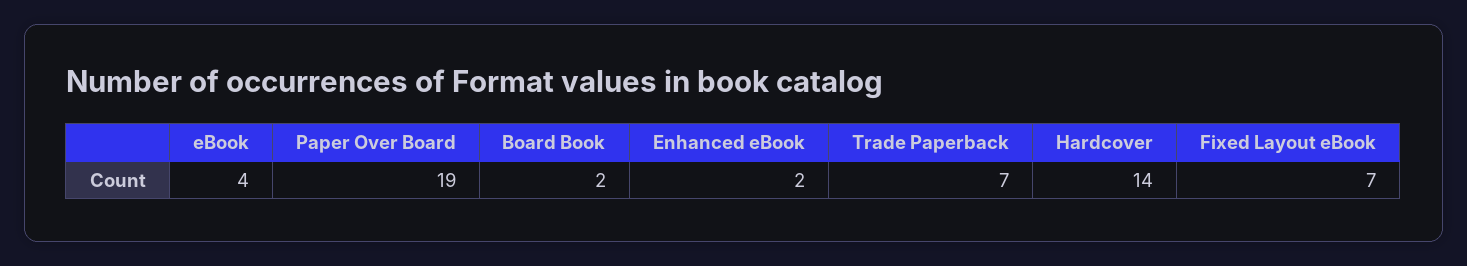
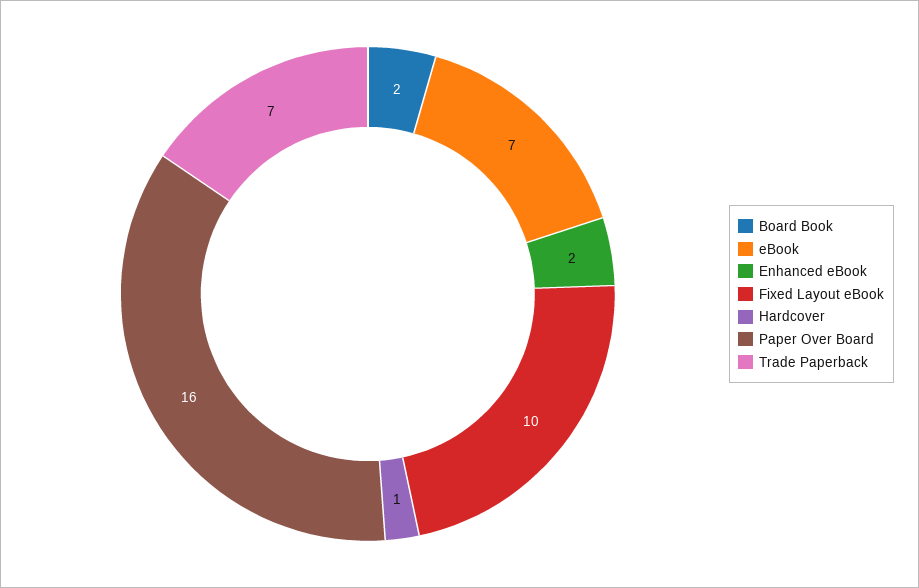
eBook: 4 -> 7
Paper Over Board: 19 -> 16
Hardcover: 14 -> 1
Fixed Layout eBook: 7 -> 10

